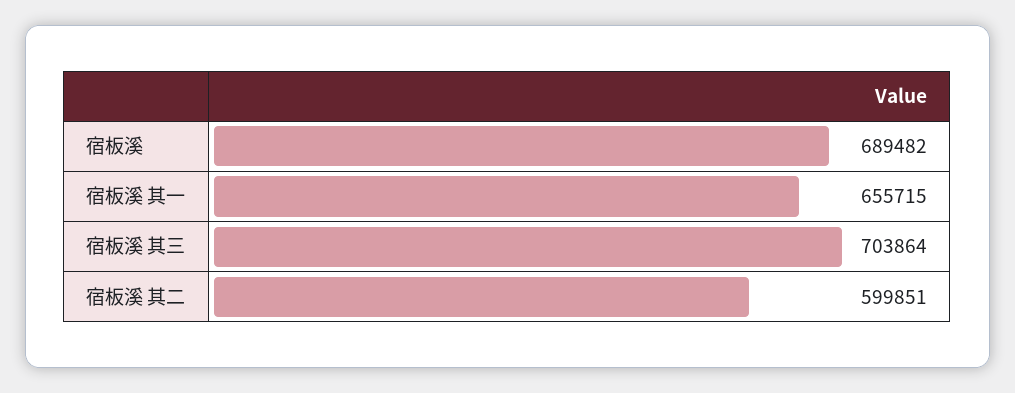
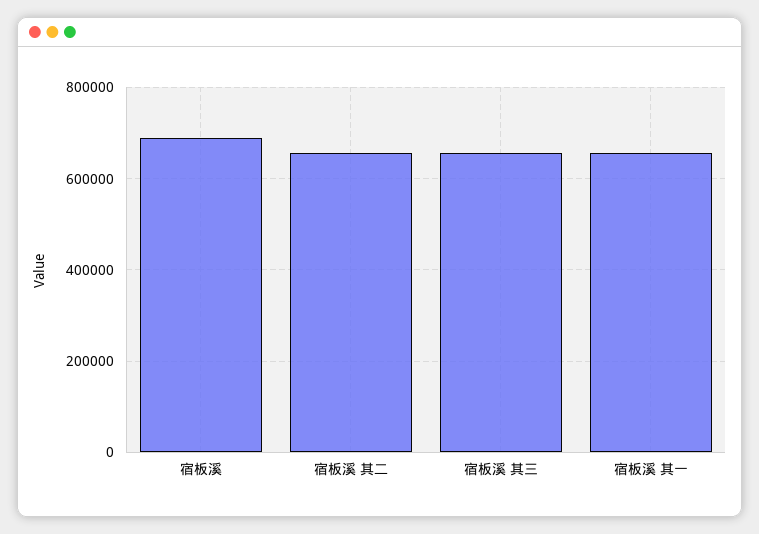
宿板溪 其三: 703864 -> 660000
宿板溪 其二: 599851 -> 660000

